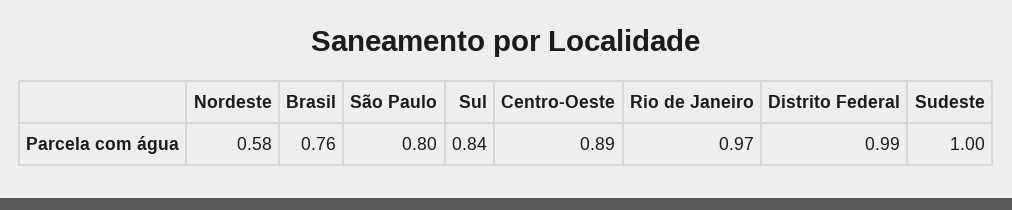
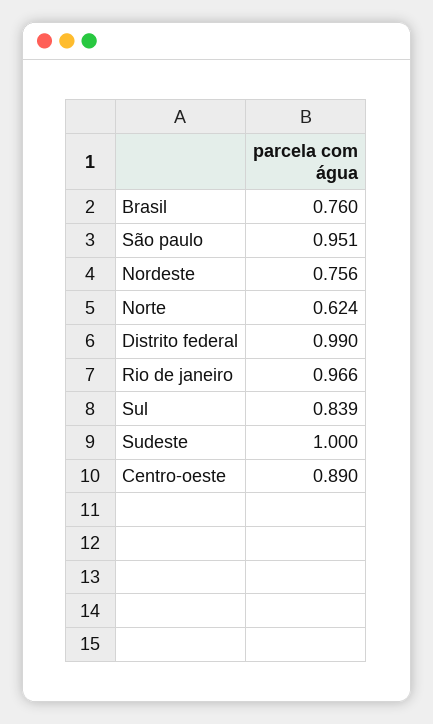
Nordeste: 0.58 -> 0.756
São Paulo: 0.8 -> 0.951
Norte: none -> 0.624

